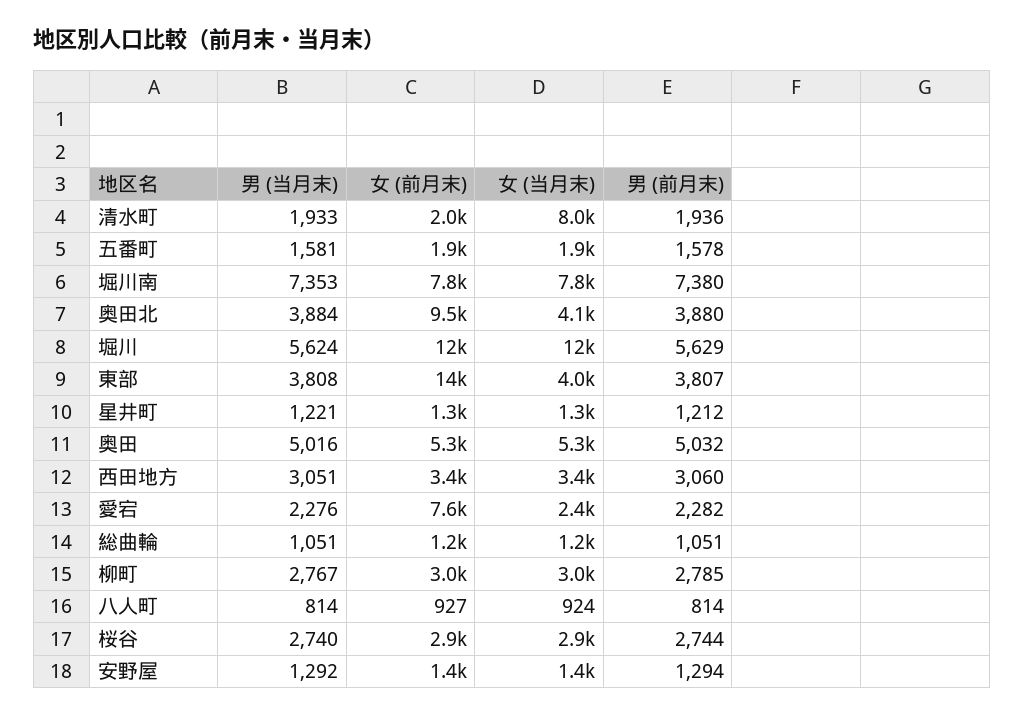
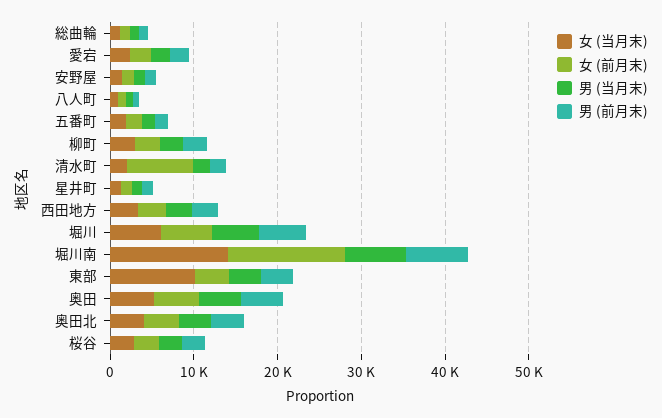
女 (前月末), 清水町: 2000 -> 8000
女 (当月末), 清水町: 8000 -> 2000
女 (前月末), 堀川南: 7800 -> 14000
女 (当月末), 堀川南: 7800 -> 14000
女 (前月末), 奥田北: 9500 -> 4000
女 (前月末), 堀川: 12000 -> 6000
女 (当月末), 堀川: 12000 -> 6000
女 (前月末), 東部: 14000 -> 4000
女 (当月末), 東部: 4000 -> 10000
女 (前月末), 愛宕: 7600 -> 2000

